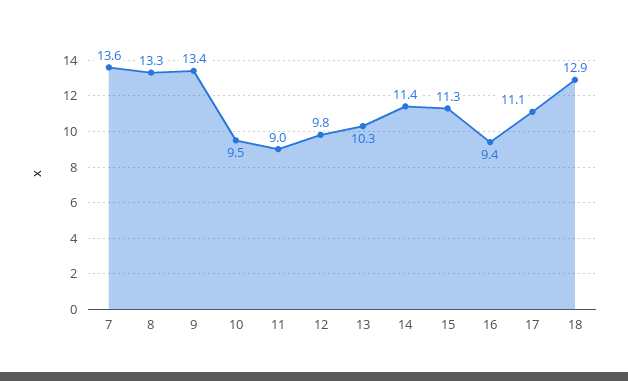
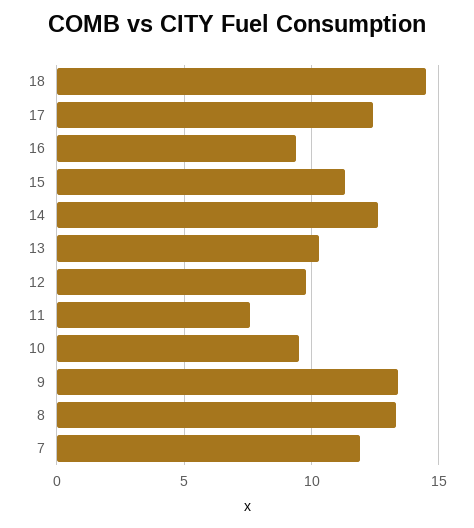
7: 13.6 -> 12
11: 9 -> 7.5
14: 11.4 -> 12.5
17: 11.1 -> 12.5
18: 12.9 -> 14.5

